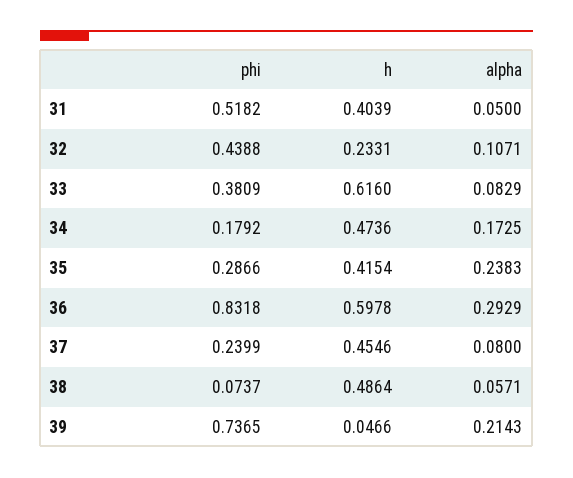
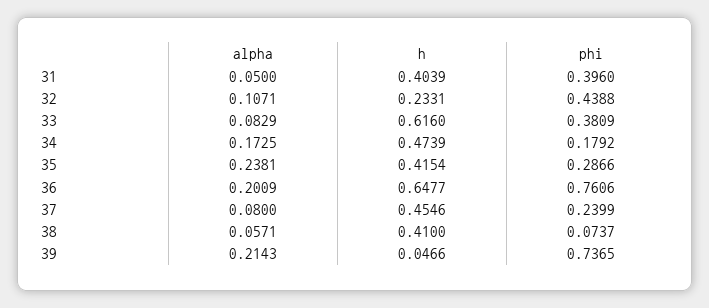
phi, 31: 0.5182 -> 0.396
h, 34: 0.4736 -> 0.4739
alpha, 35: 0.2383 -> 0.2381
phi, 36: 0.8318 -> 0.7606
h, 36: 0.5978 -> 0.6477
alpha, 36: 0.2929 -> 0.2009
h, 38: 0.4864 -> 0.41

